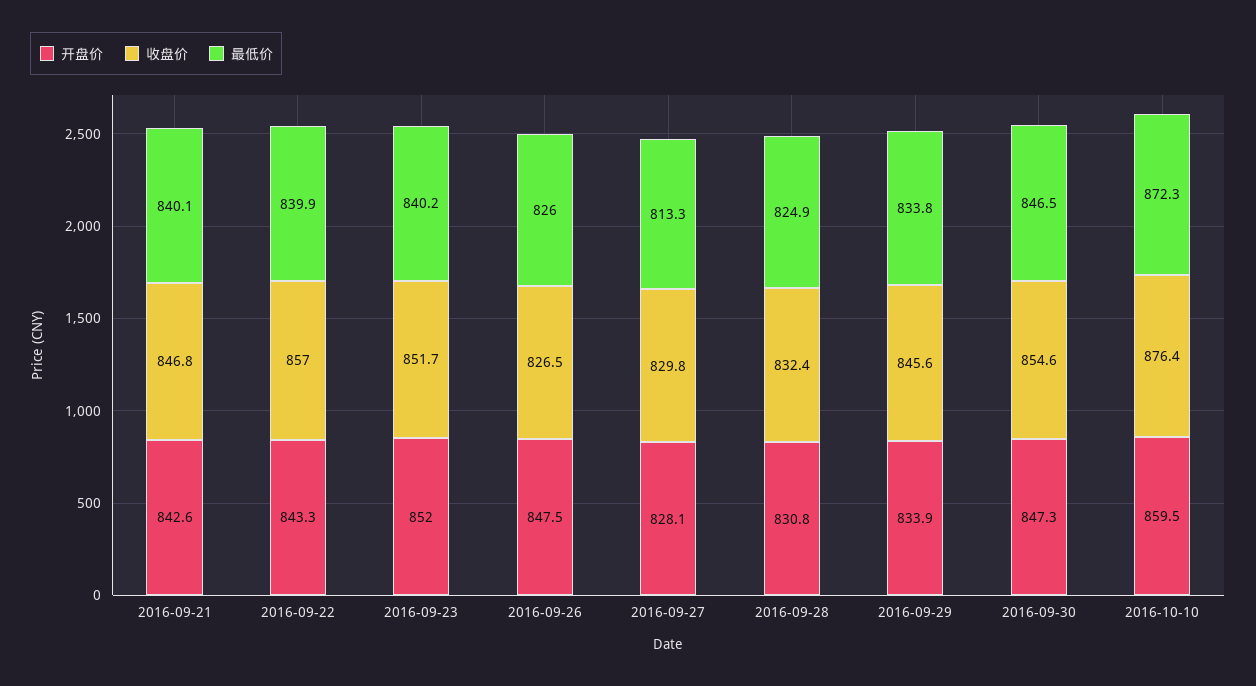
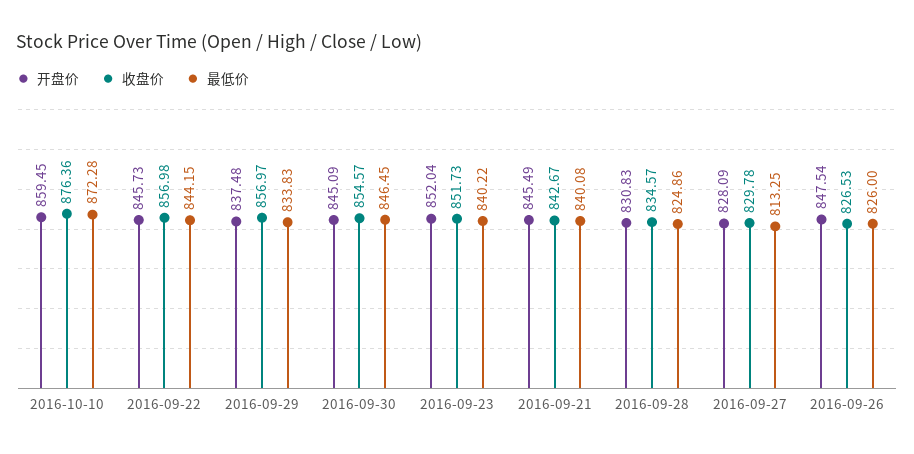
开盘价, 2016-09-21: 842.6 -> 845.49
收盘价, 2016-09-21: 846.8 -> 842.67
开盘价, 2016-09-22: 843.3 -> 845.73
最低价, 2016-09-22: 839.9 -> 844.15
收盘价, 2016-09-28: 832.4 -> 834.57
开盘价, 2016-09-29: 833.9 -> 837.48
收盘价, 2016-09-29: 845.6 -> 856.97
开盘价, 2016-09-30: 847.3 -> 845.09

